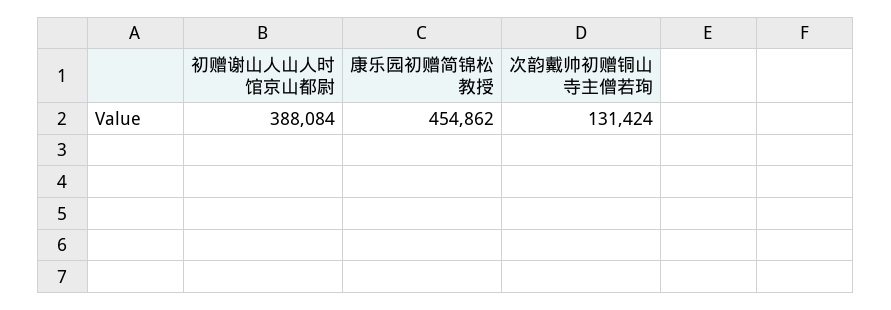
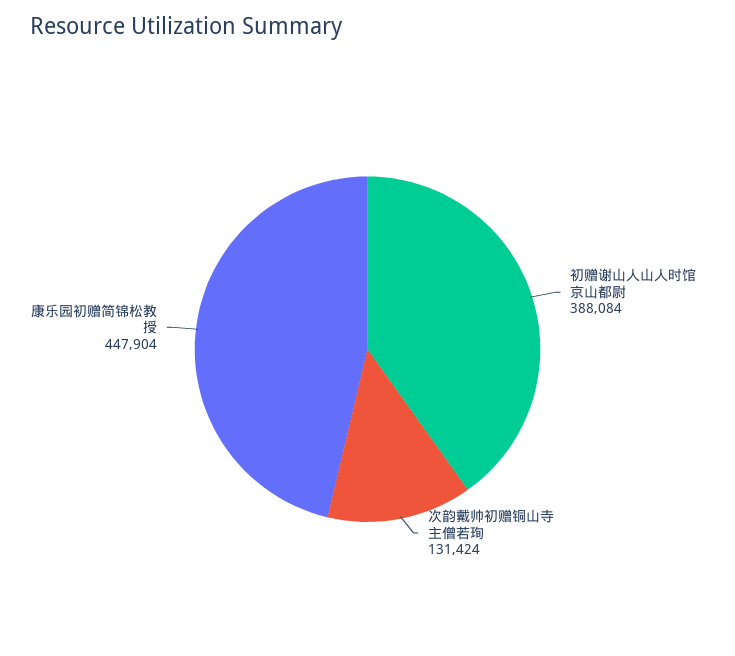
康乐园初赠简锦松教授: 454862 -> 447904

